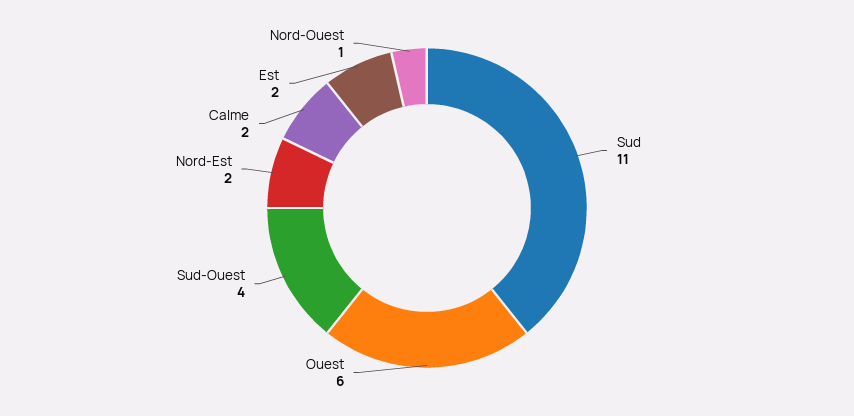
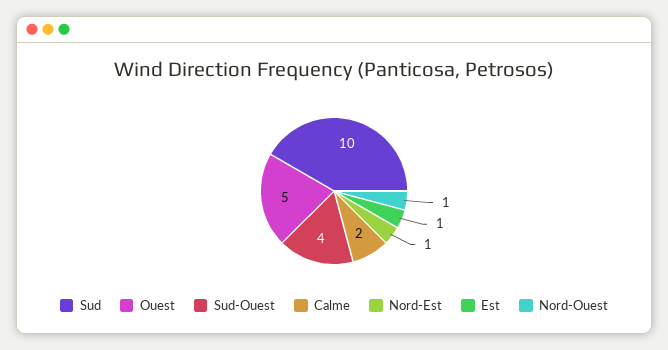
Sud: 11 -> 10
Ouest: 6 -> 5
Nord-Est: 2 -> 1
Est: 2 -> 1

